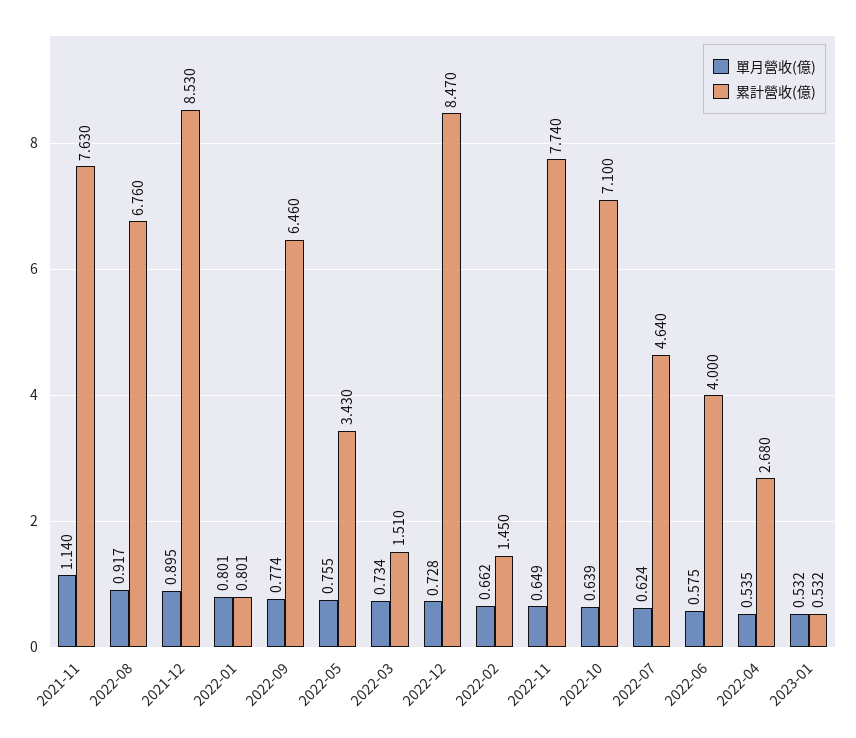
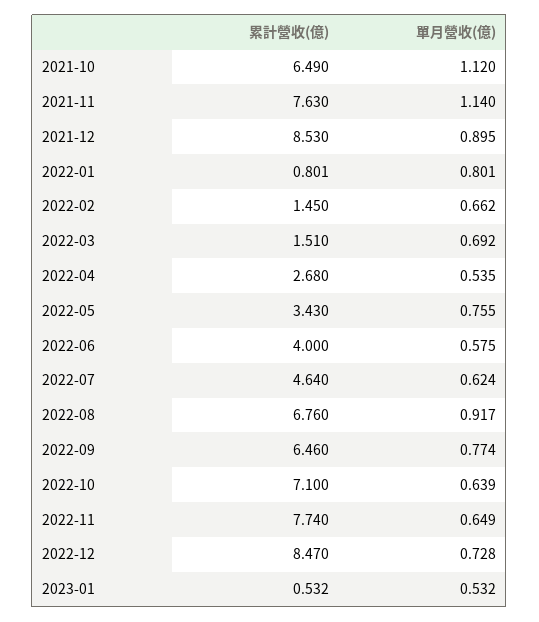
單月營收(億), 2022-03: 0.734 -> 0.692
累計營收(億), 2021-10: none -> 6.49
單月營收(億), 2021-10: none -> 1.12

